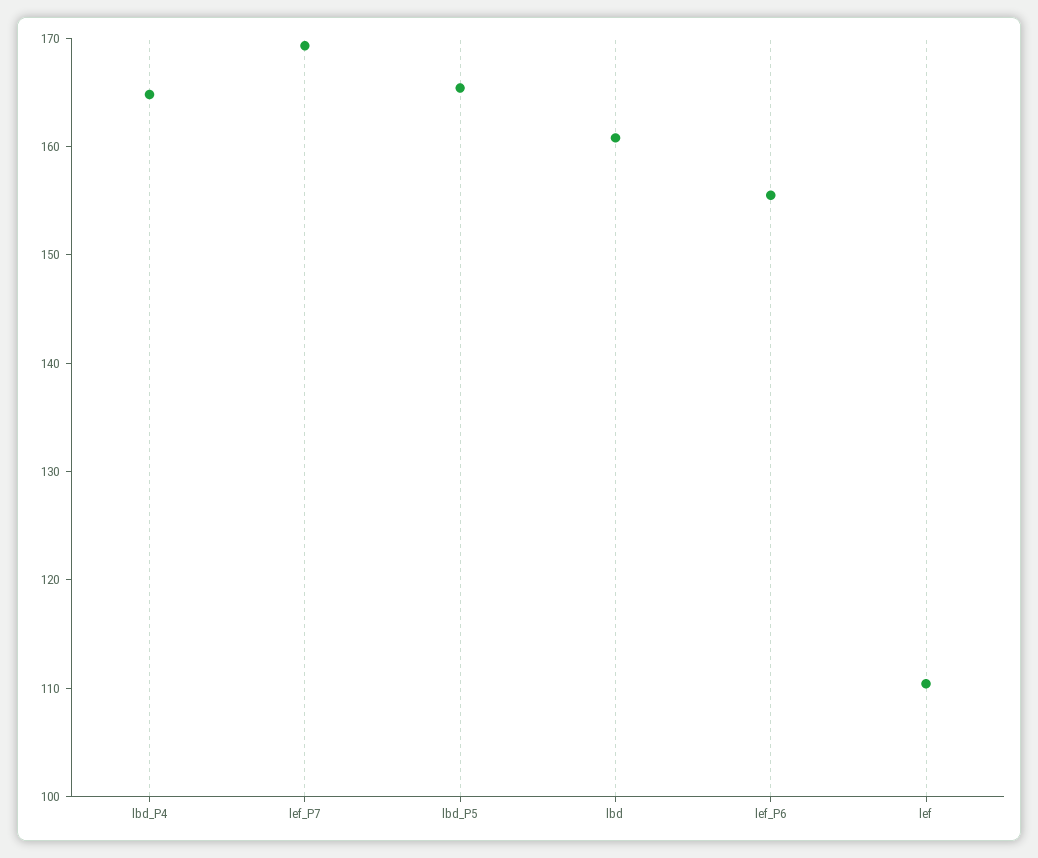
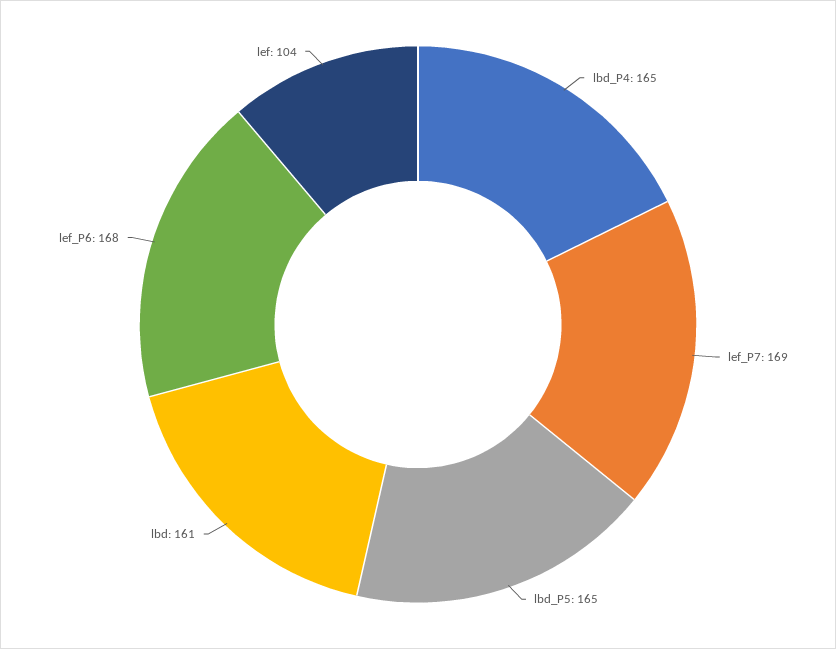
lef_P6: 156 -> 168
lef: 110 -> 104

